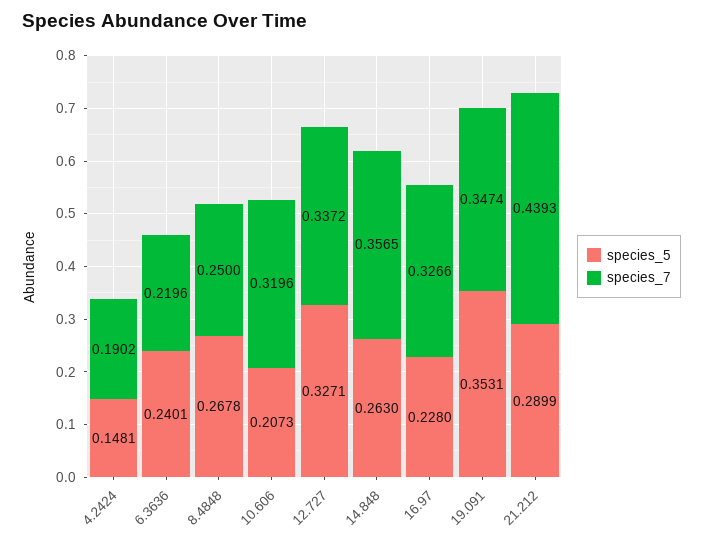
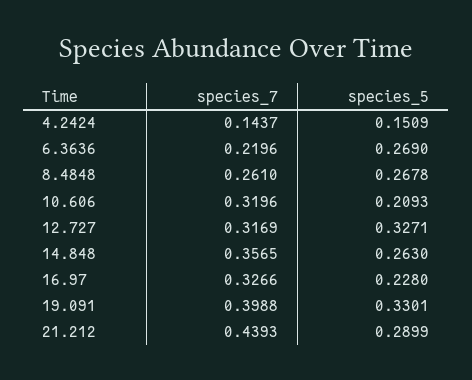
species_5, 4.2424: 0.1481 -> 0.1509
species_7, 4.2424: 0.1902 -> 0.1437
species_5, 6.3636: 0.2401 -> 0.269
species_7, 8.4848: 0.25 -> 0.261
species_5, 10.606: 0.2073 -> 0.2093
species_7, 12.727: 0.3372 -> 0.3169
species_5, 19.091: 0.3531 -> 0.3301
species_7, 19.091: 0.3474 -> 0.3988

